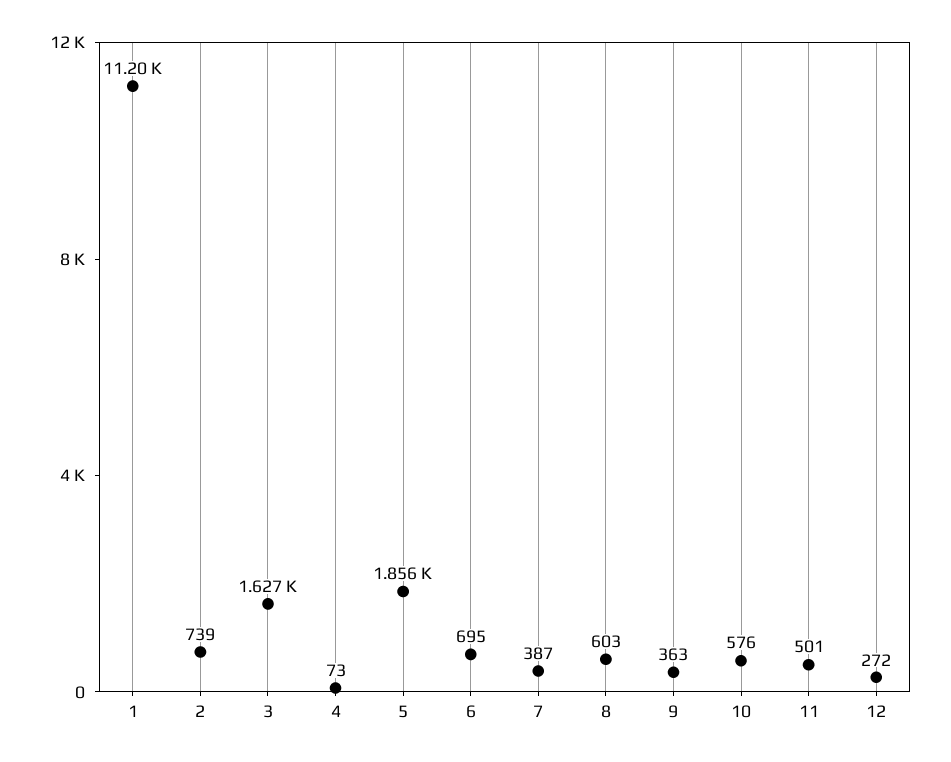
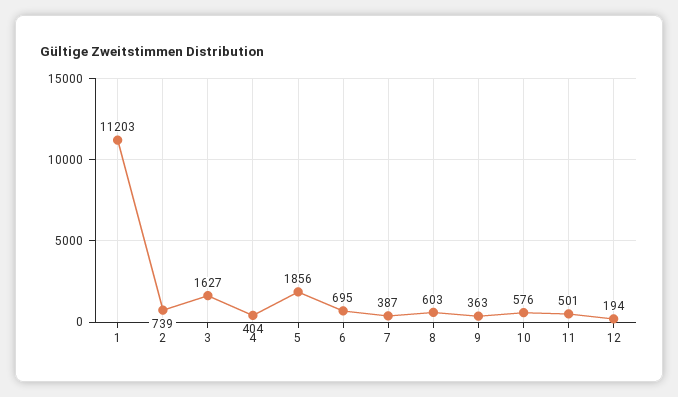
4: 73 -> 404
12: 272 -> 194

